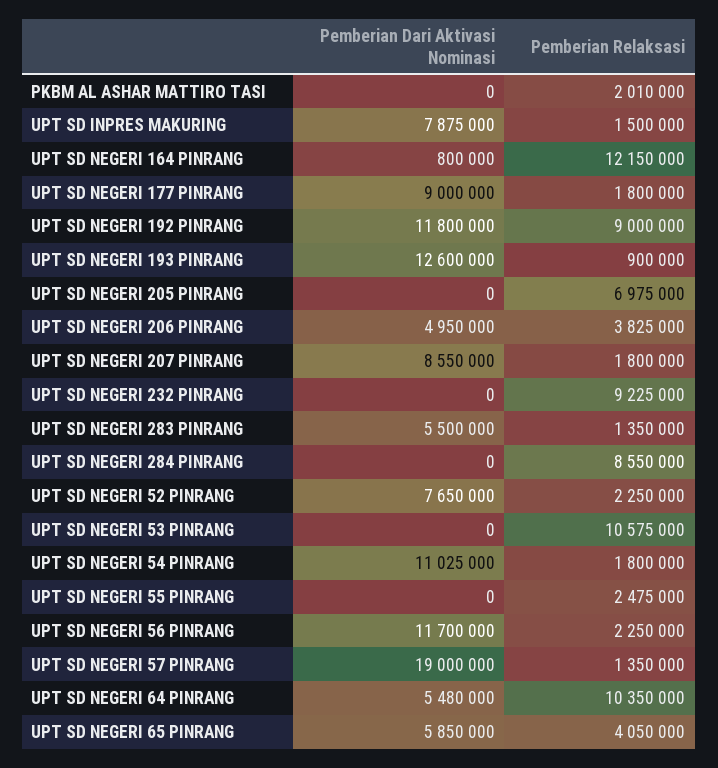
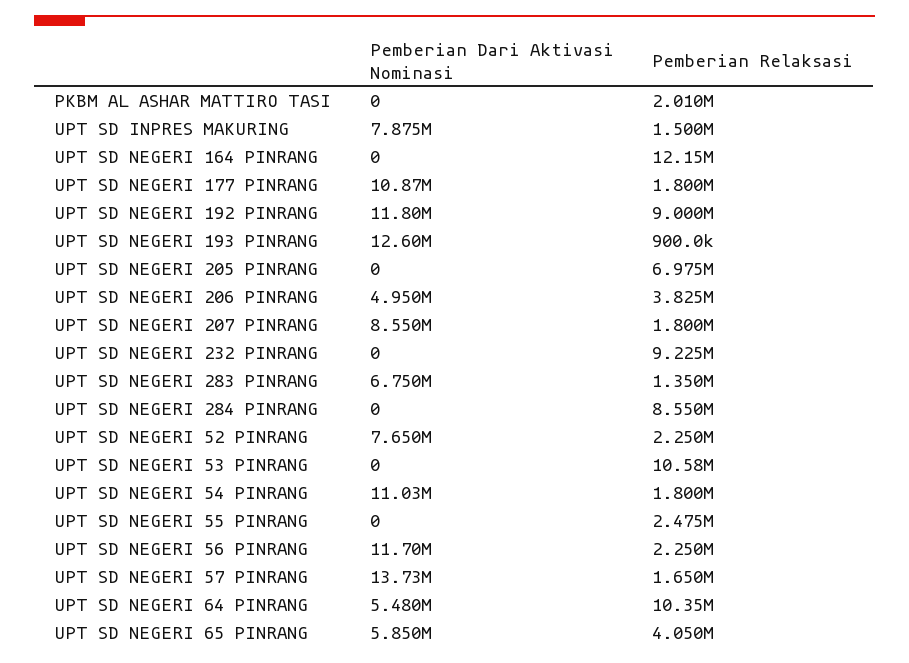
Pemberian Dari Aktivasi Nominasi, UPT SD NEGERI 164 PINRANG: 800000 -> 0
Pemberian Dari Aktivasi Nominasi, UPT SD NEGERI 177 PINRANG: 9000000 -> 10870000
Pemberian Dari Aktivasi Nominasi, UPT SD NEGERI 283 PINRANG: 5500000 -> 6750000
Pemberian Dari Aktivasi Nominasi, UPT SD NEGERI 57 PINRANG: 19000000 -> 13730000
Pemberian Relaksasi, UPT SD NEGERI 57 PINRANG: 1350000 -> 1650000

